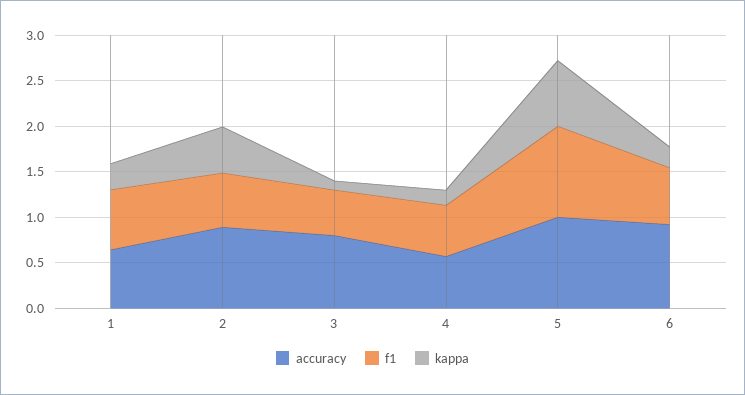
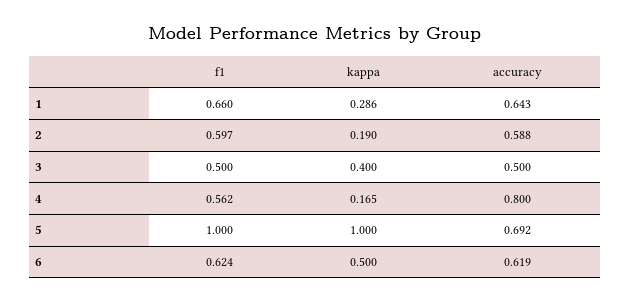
accuracy, 2: 0.9 -> 0.588
kappa, 2: 0.5 -> 0.19
accuracy, 3: 0.8 -> 0.5
kappa, 3: 0.1 -> 0.4
accuracy, 4: 0.6 -> 0.8
accuracy, 5: 1 -> 0.692
kappa, 5: 0.7 -> 1
accuracy, 6: 0.9 -> 0.619
kappa, 6: 0.2 -> 0.5

